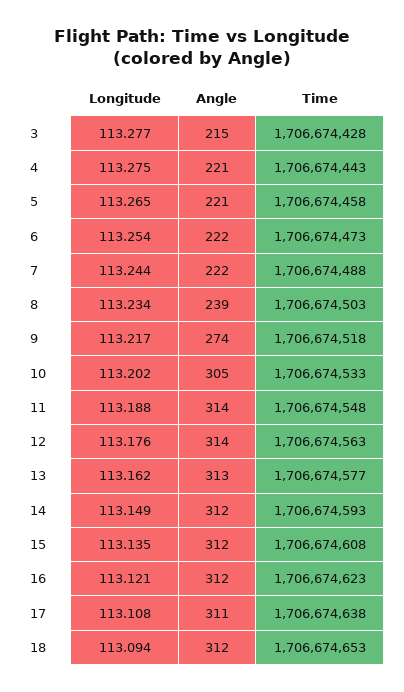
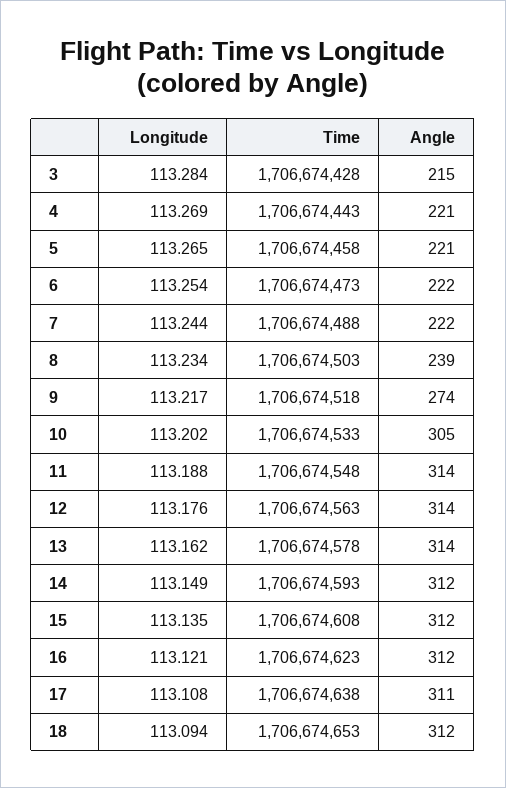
Longitude, 3: 113.277 -> 113.284
Longitude, 4: 113.275 -> 113.269
Angle, 13: 313 -> 314
Time, 13: 1706674577 -> 1706674578

